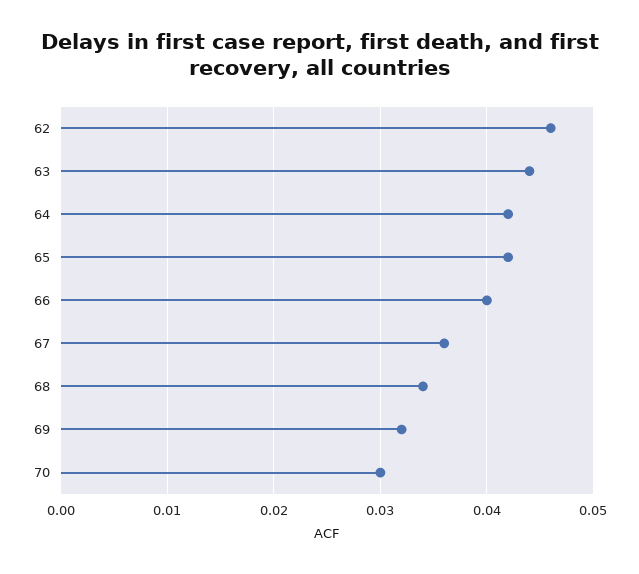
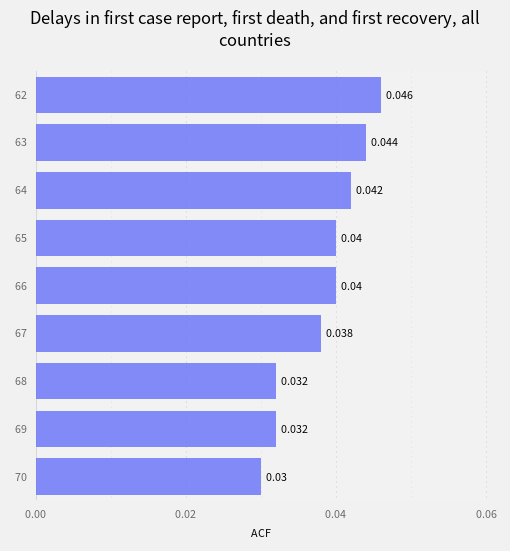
65: 0.042 -> 0.04
67: 0.036 -> 0.038
68: 0.034 -> 0.032

